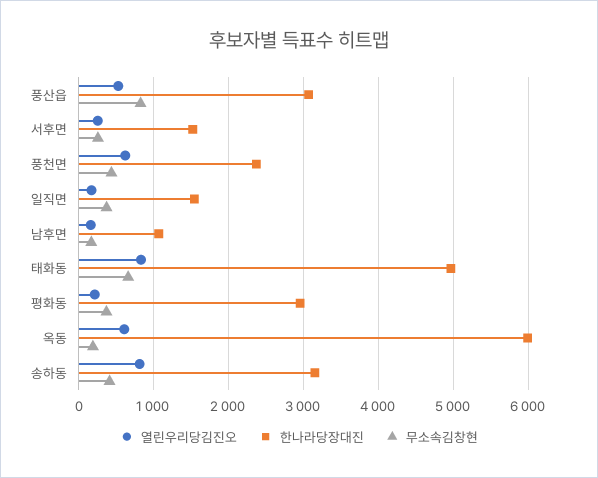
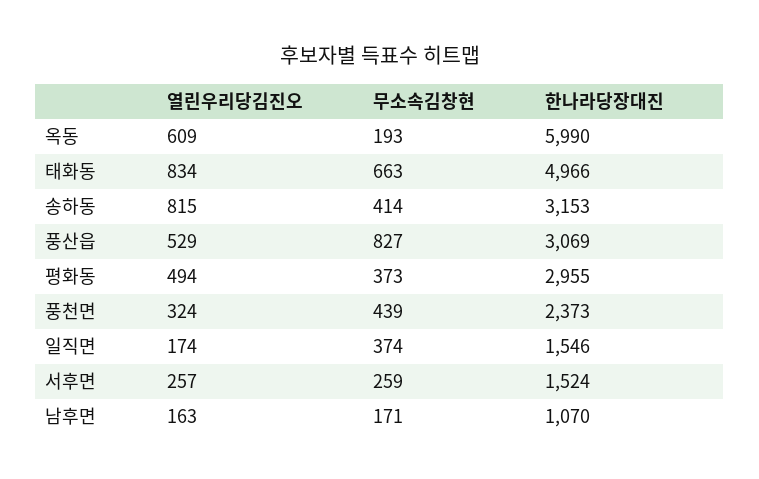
열린우리당김진오, 풍천면: 600 -> 324
열린우리당김진오, 평화동: 200 -> 494

